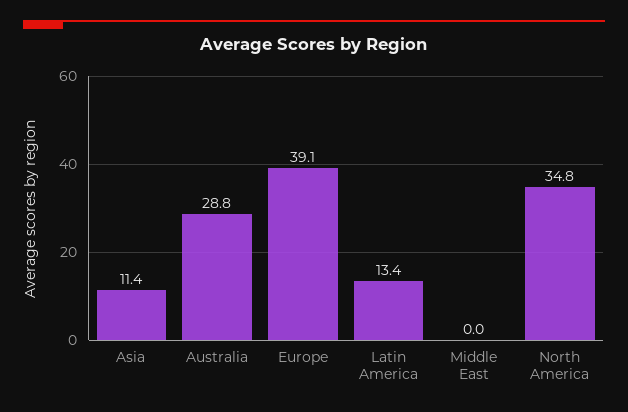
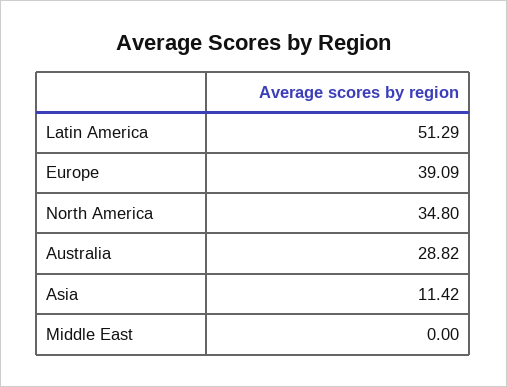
Latin America: 13.4 -> 51.29

